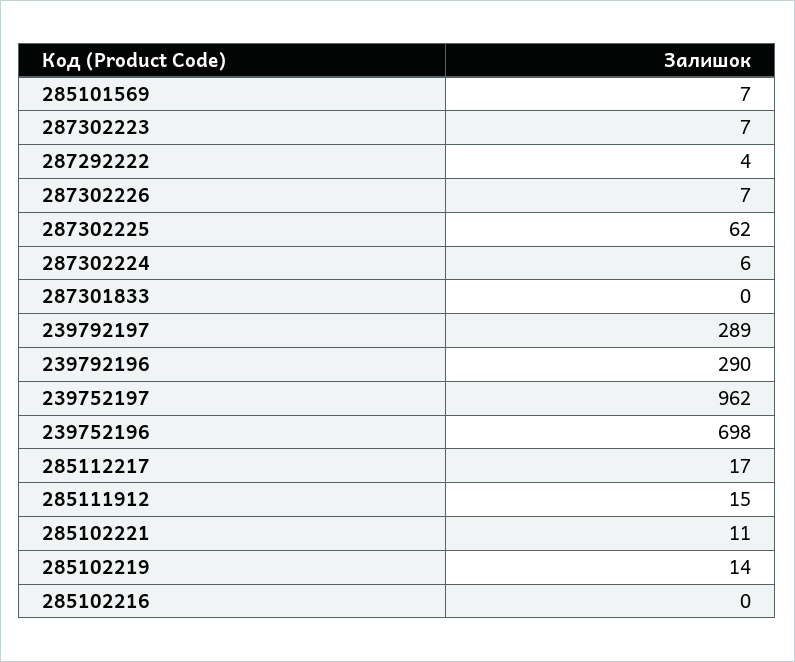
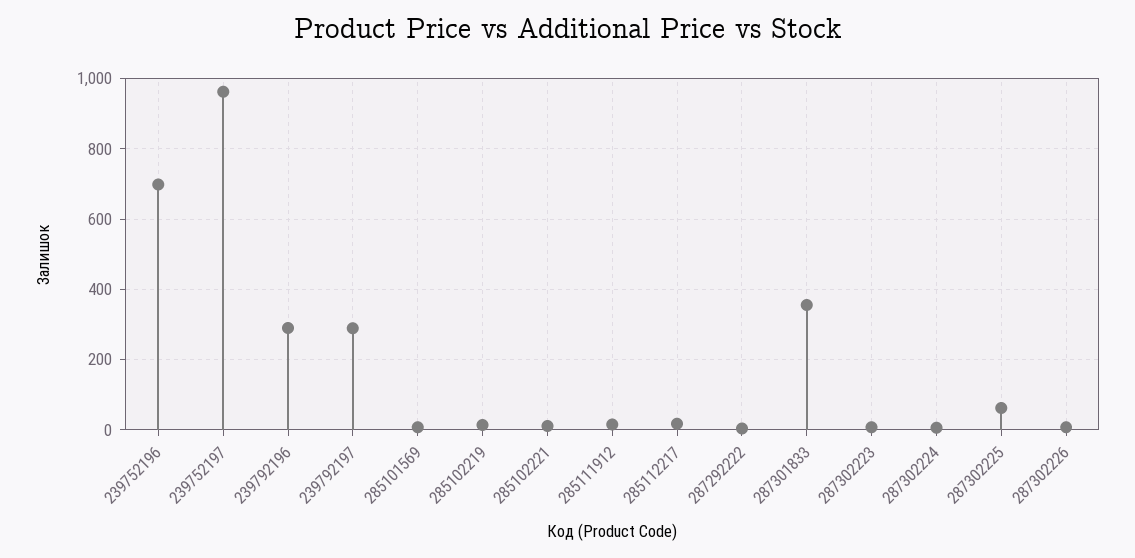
287301833: 0 -> 360
285102216: 0 -> none

